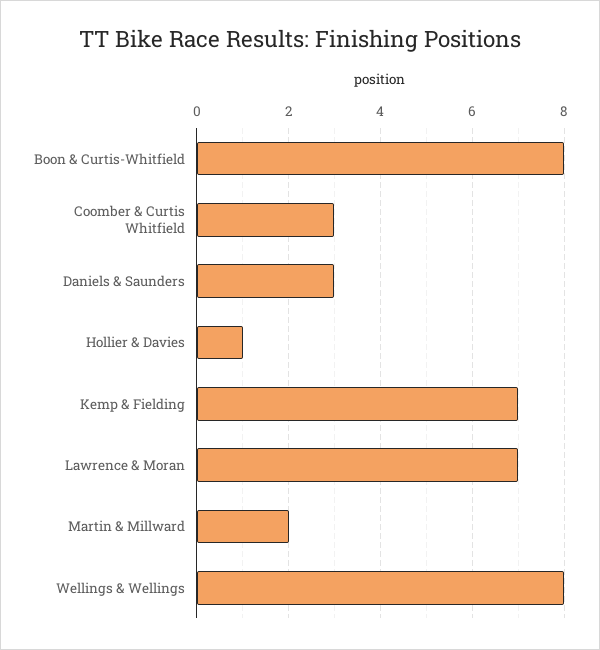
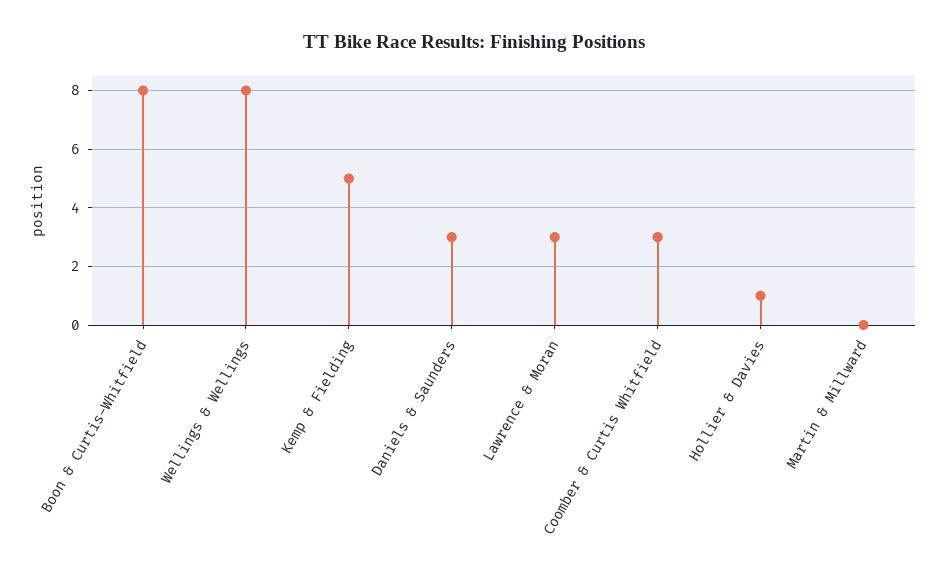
Kemp & Fielding: 7 -> 5
Lawrence & Moran: 7 -> 3
Martin & Millward: 2 -> 0

